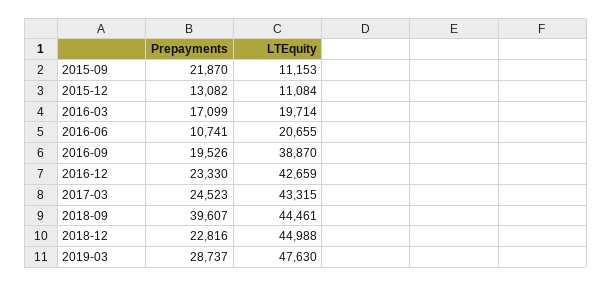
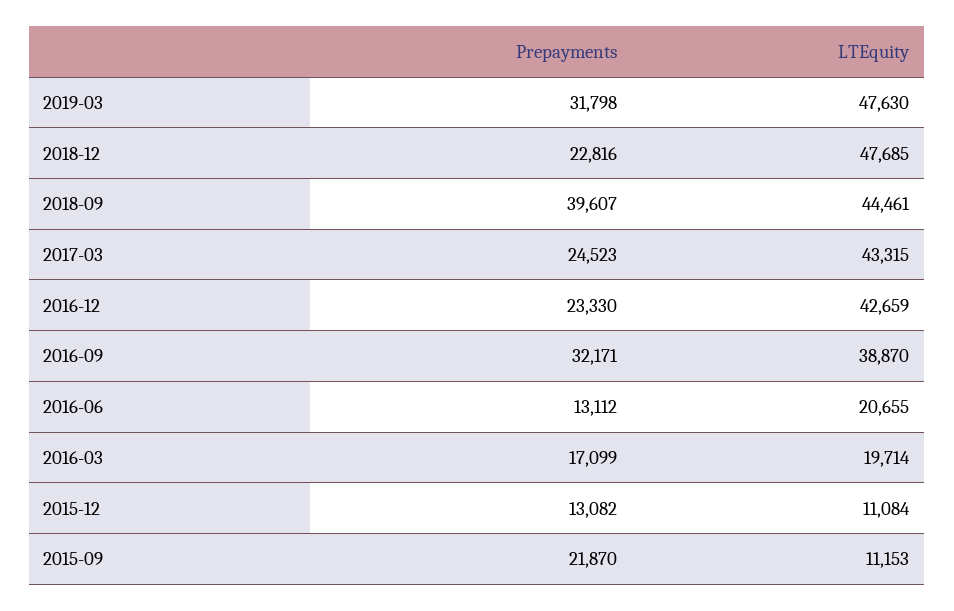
Prepayments, 2016-06: 10741 -> 13112
Prepayments, 2016-09: 19526 -> 32171
LTEquity, 2018-12: 44988 -> 47685
Prepayments, 2019-03: 28737 -> 31798

